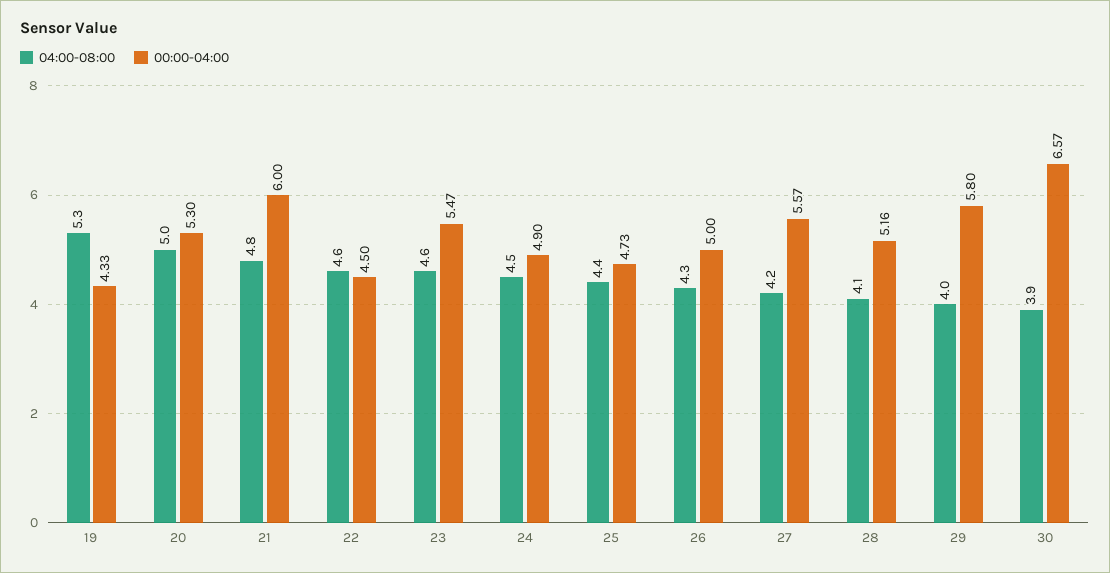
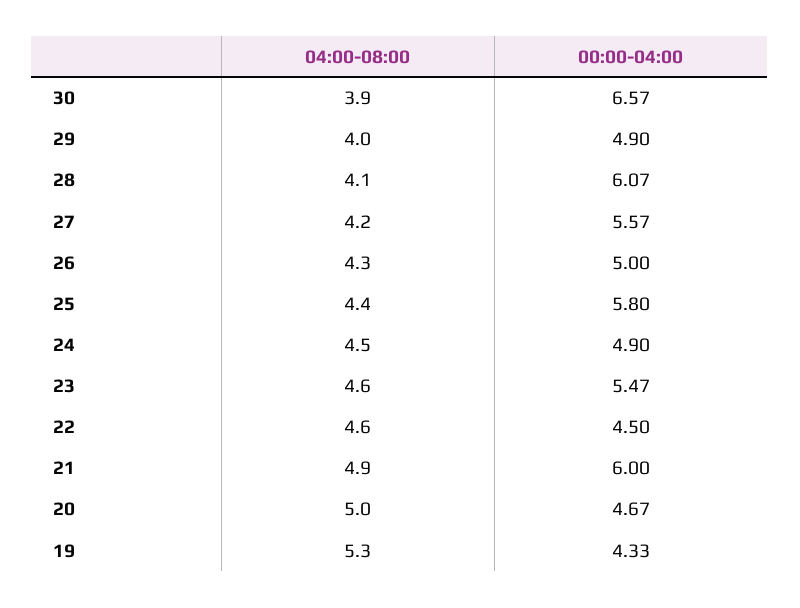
00:00-04:00, 20: 5.3 -> 4.67
04:00-08:00, 21: 4.8 -> 4.9
00:00-04:00, 25: 4.73 -> 5.8
00:00-04:00, 28: 5.16 -> 6.07
00:00-04:00, 29: 5.8 -> 4.9

